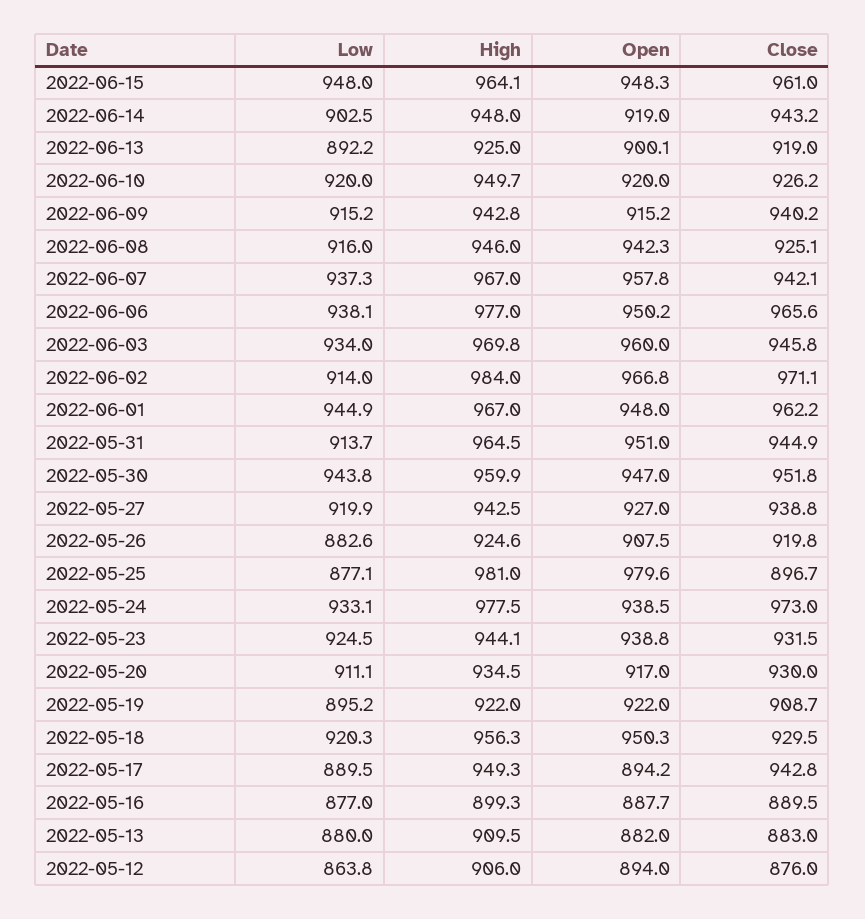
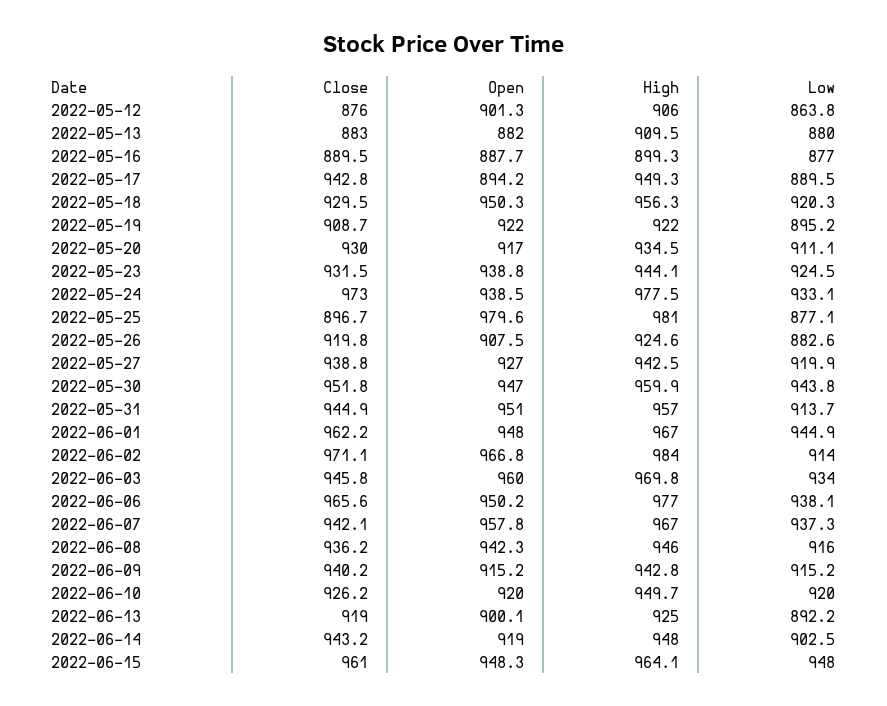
Close, 2022-06-08: 925.1 -> 936.2
High, 2022-05-31: 964.5 -> 957
Open, 2022-05-12: 894 -> 901.3

